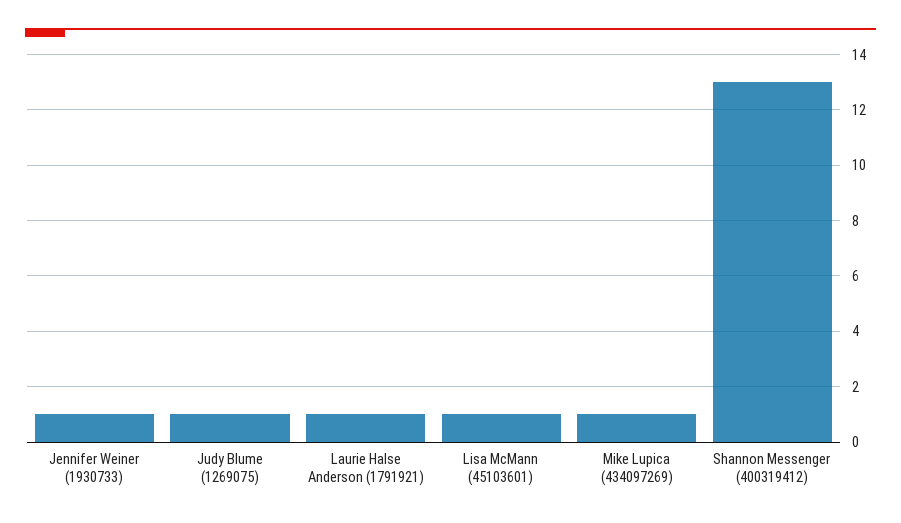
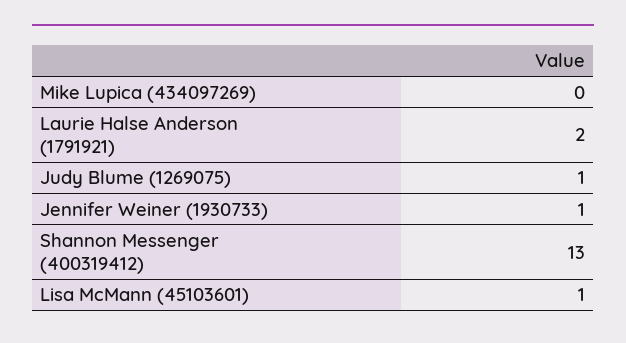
Laurie Halse Anderson (1791921): 1 -> 2
Mike Lupica (434097269): 1 -> 0

